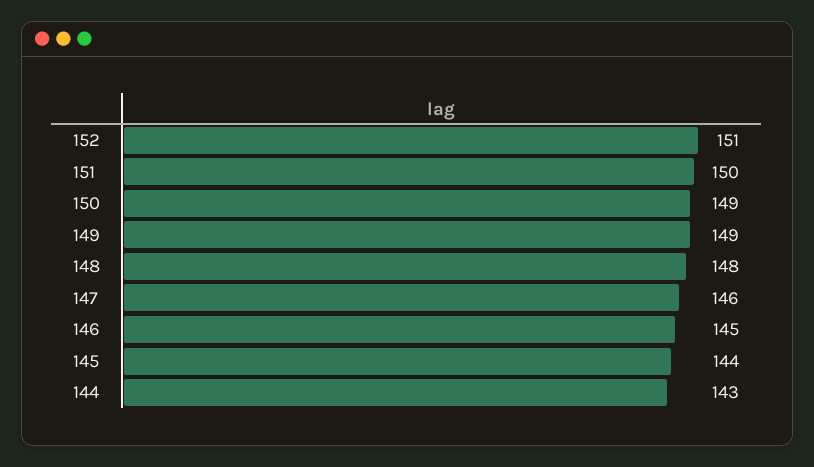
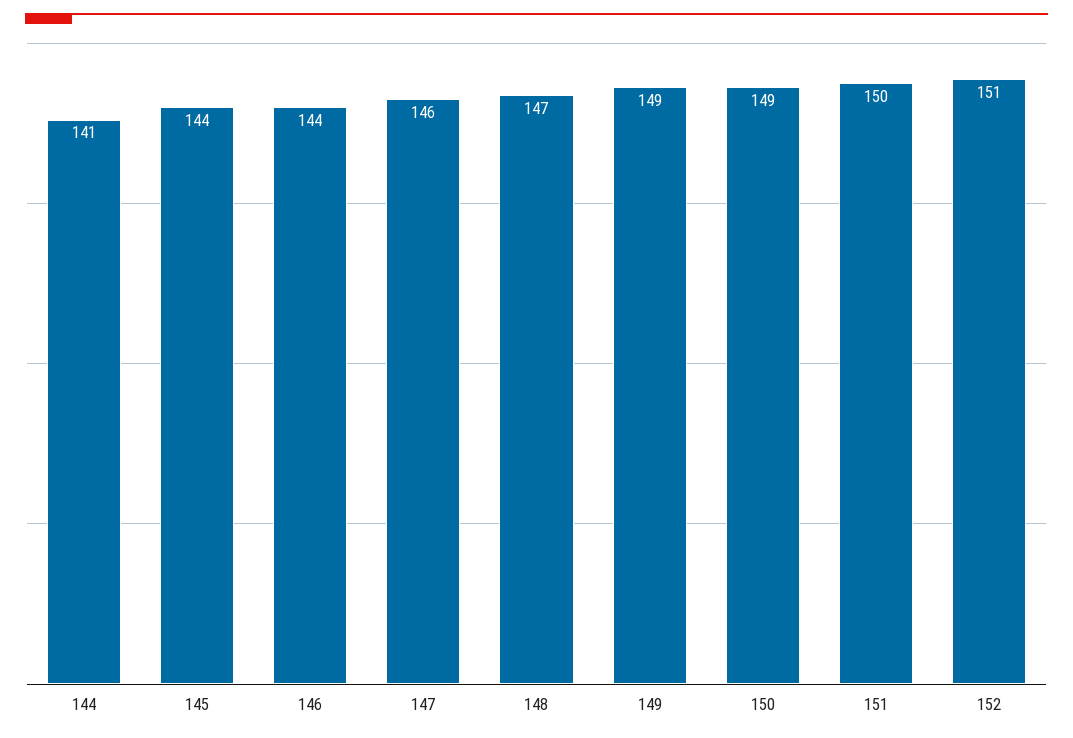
148: 148 -> 147
146: 145 -> 144
144: 143 -> 141

